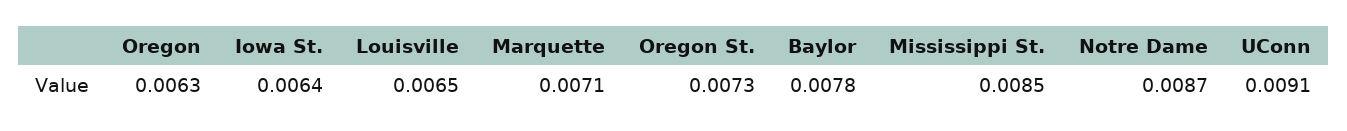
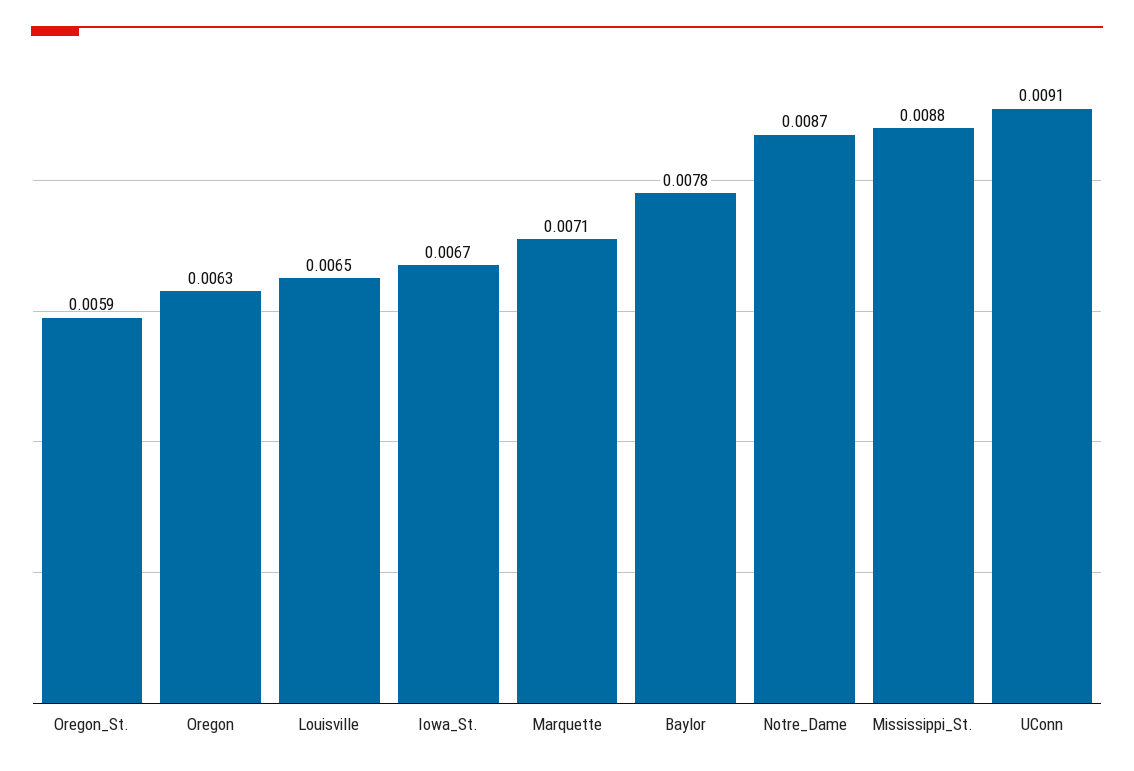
Iowa St.: 0.0064 -> 0.0067
Oregon St.: 0.0073 -> 0.0059
Mississippi St.: 0.0085 -> 0.0088

